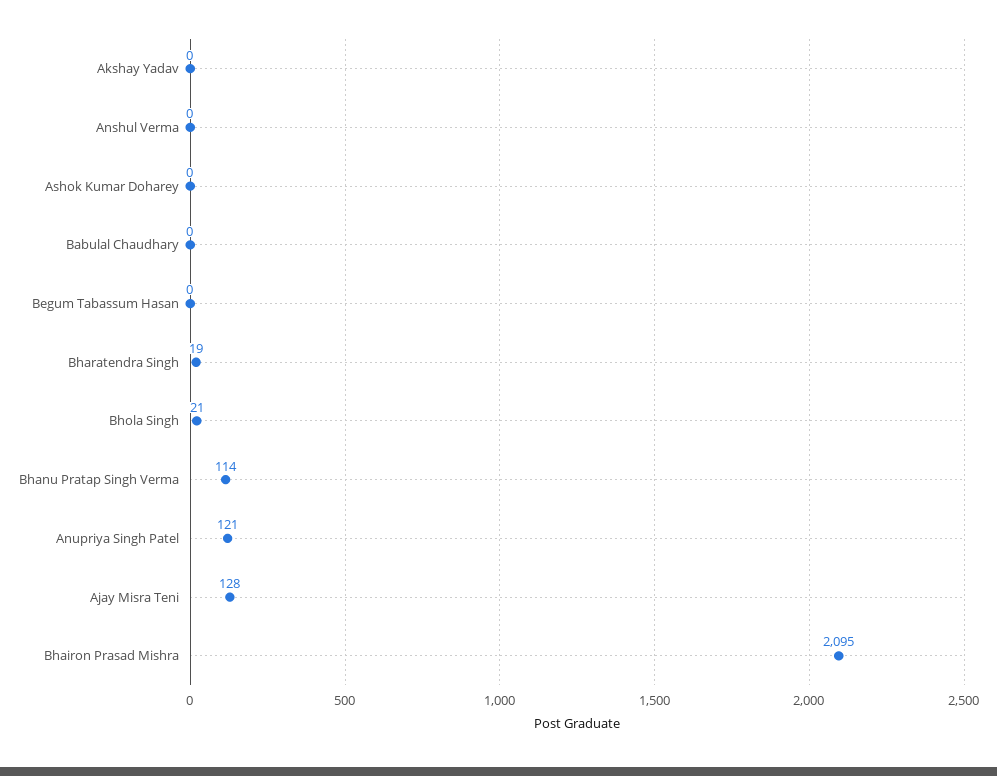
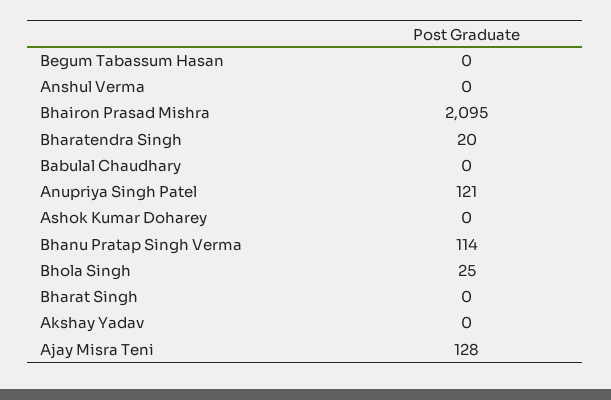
Bharatendra Singh: 19 -> 20
Bhola Singh: 21 -> 25
Bharat Singh: none -> 0

